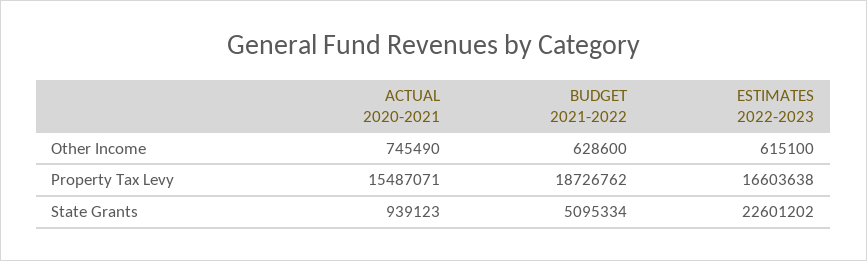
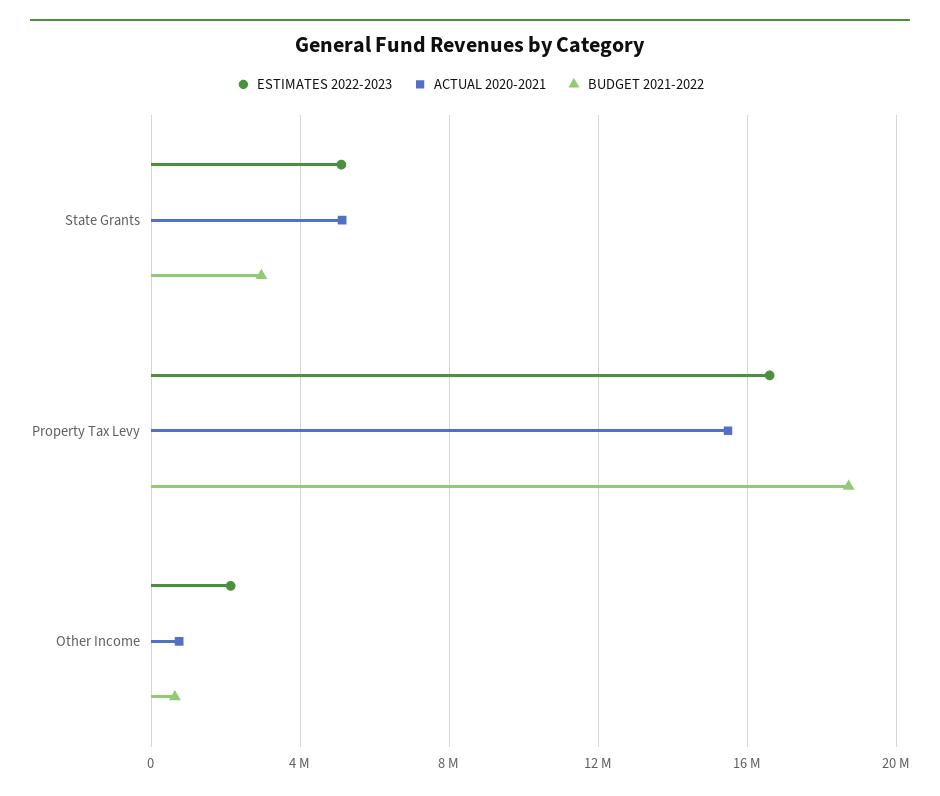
ESTIMATES 2022-2023, Other Income: 615100 -> 2000000
ACTUAL 2020-2021, State Grants: 939123 -> 5000000
BUDGET 2021-2022, State Grants: 5095334 -> 3000000
ESTIMATES 2022-2023, State Grants: 22601202 -> 5000000

